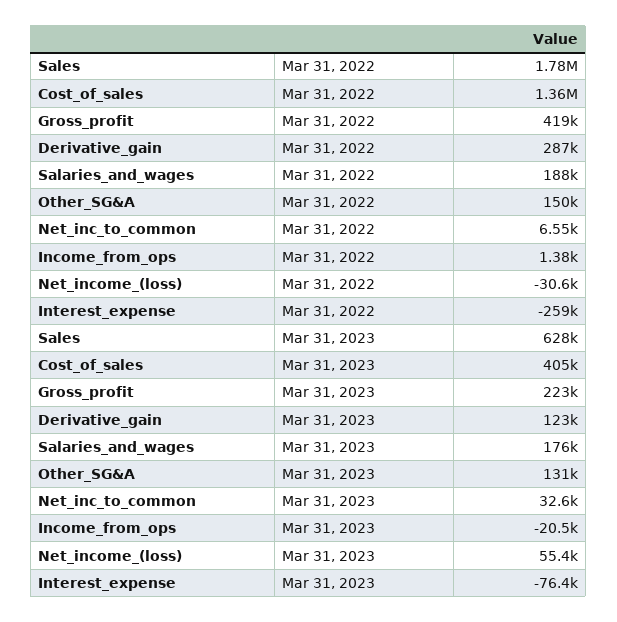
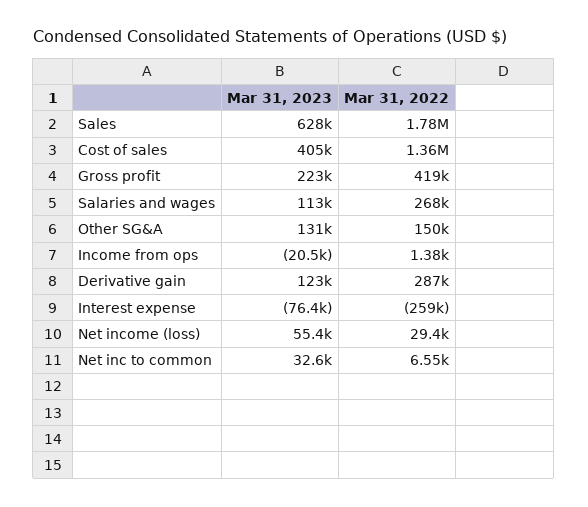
Salaries_and_wages, Mar 31, 2022: 188000 -> 268000
Net_income_(loss), Mar 31, 2022: -30600 -> 29400
Salaries_and_wages, Mar 31, 2023: 176000 -> 113000

